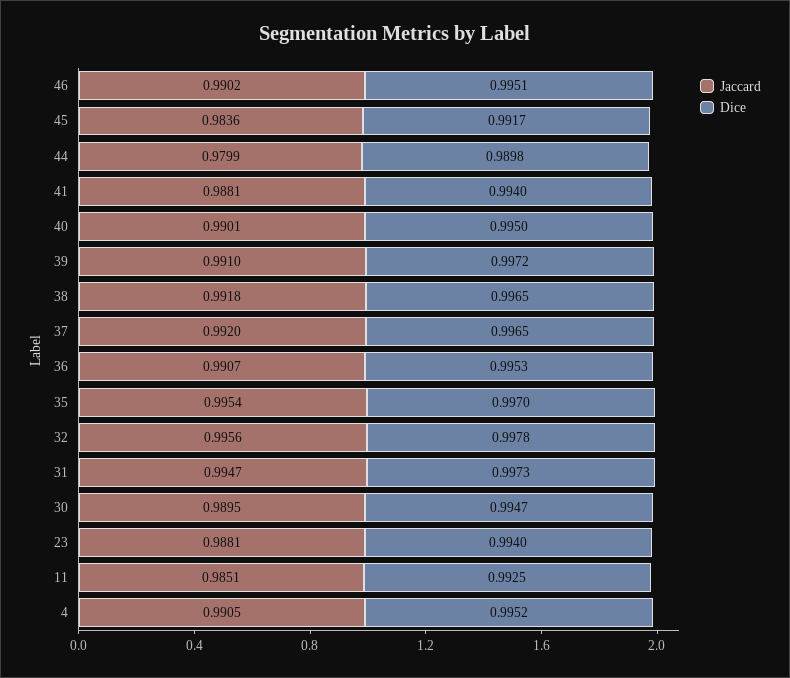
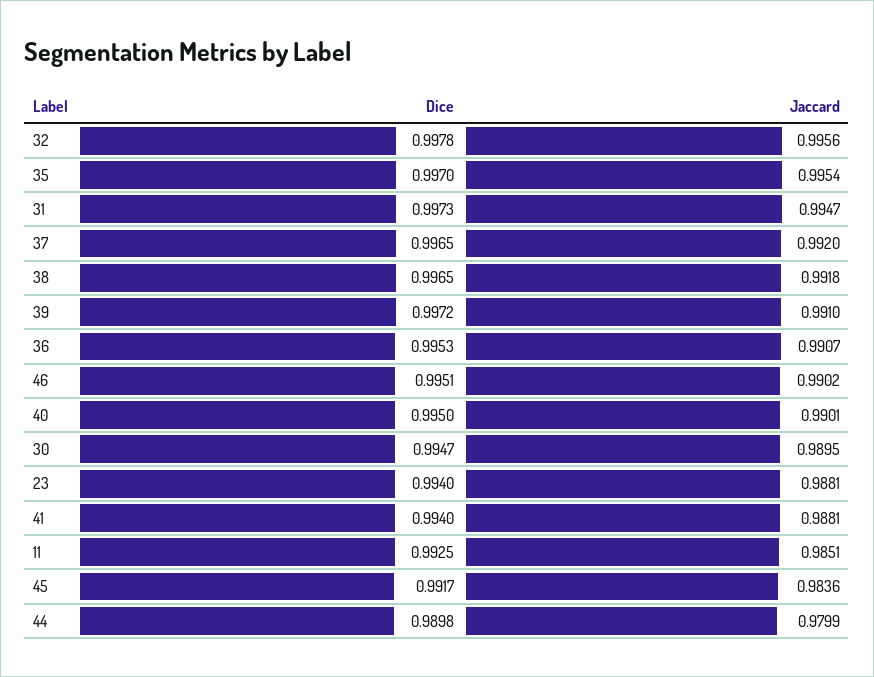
Jaccard, 4: 0.9905 -> none
Dice, 4: 0.9952 -> none

